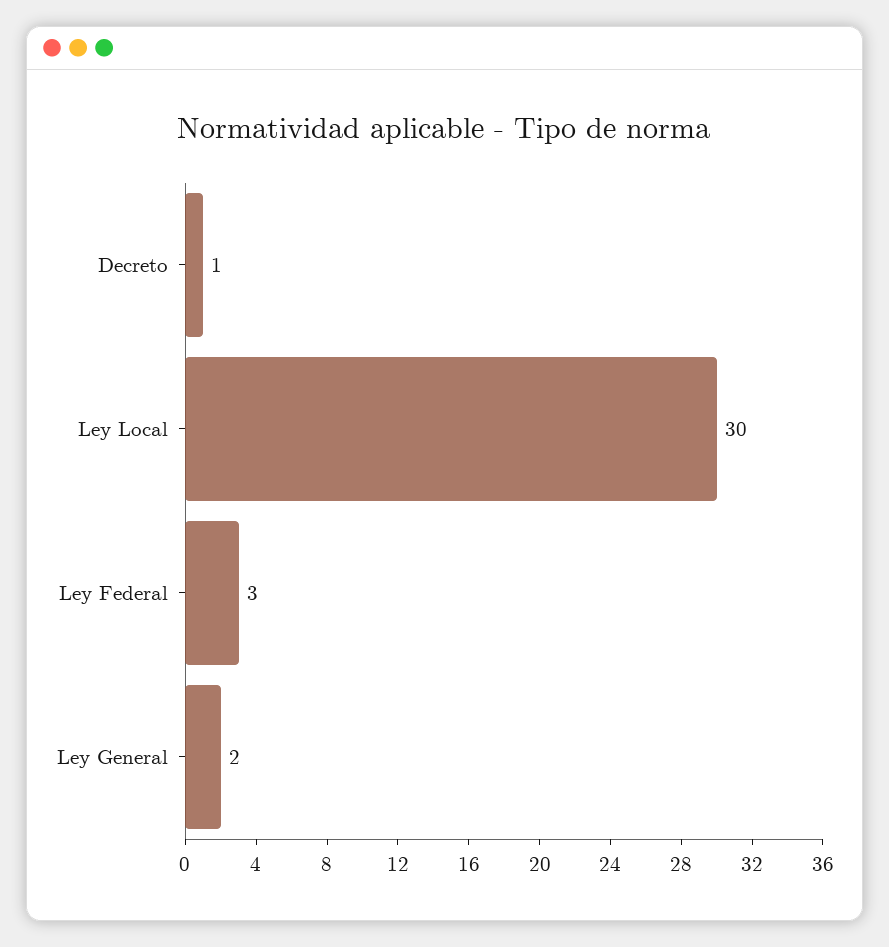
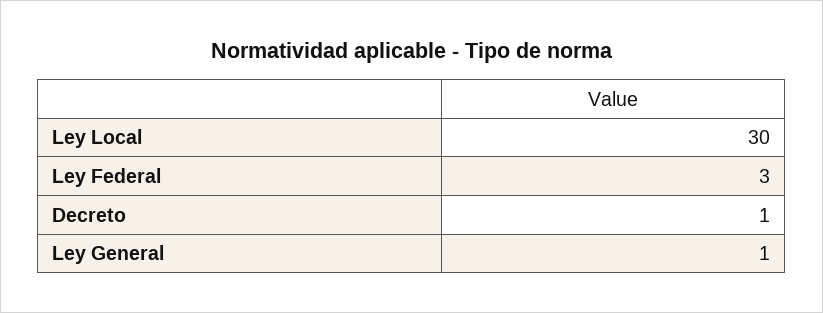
Ley General: 2 -> 1

